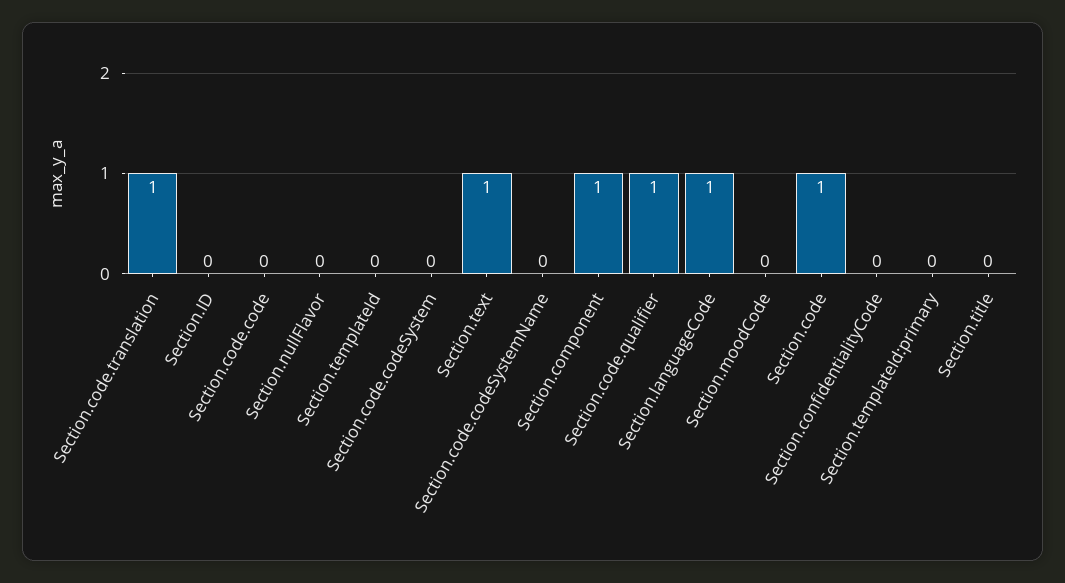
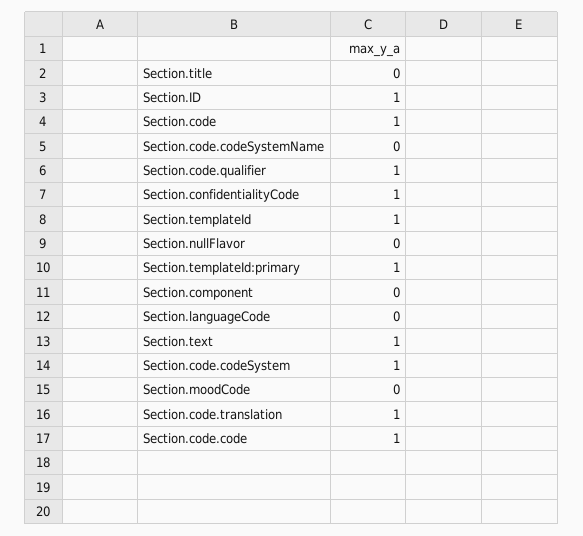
Section.ID: 0 -> 1
Section.code.code: 0 -> 1
Section.templateId: 0 -> 1
Section.code.codeSystem: 0 -> 1
Section.component: 1 -> 0
Section.languageCode: 1 -> 0
Section.confidentialityCode: 0 -> 1
Section.templateId:primary: 0 -> 1

